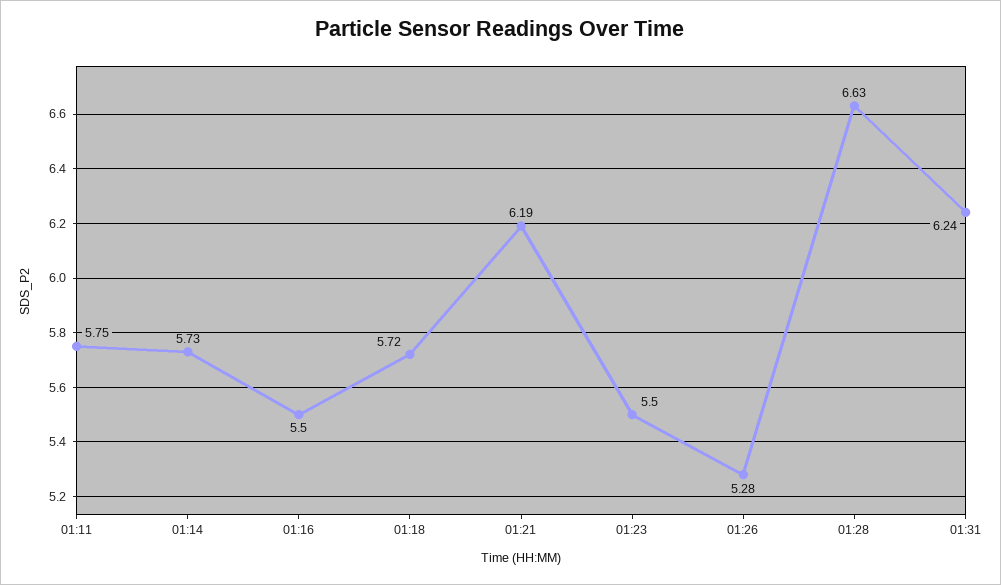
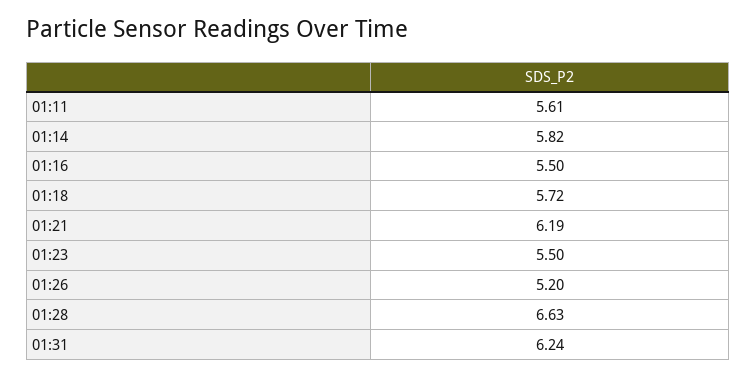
01:11: 5.75 -> 5.61
01:14: 5.73 -> 5.82
01:26: 5.28 -> 5.2

